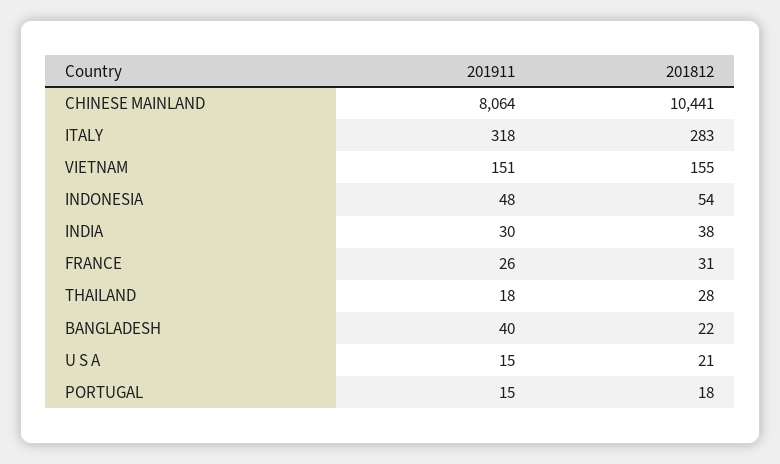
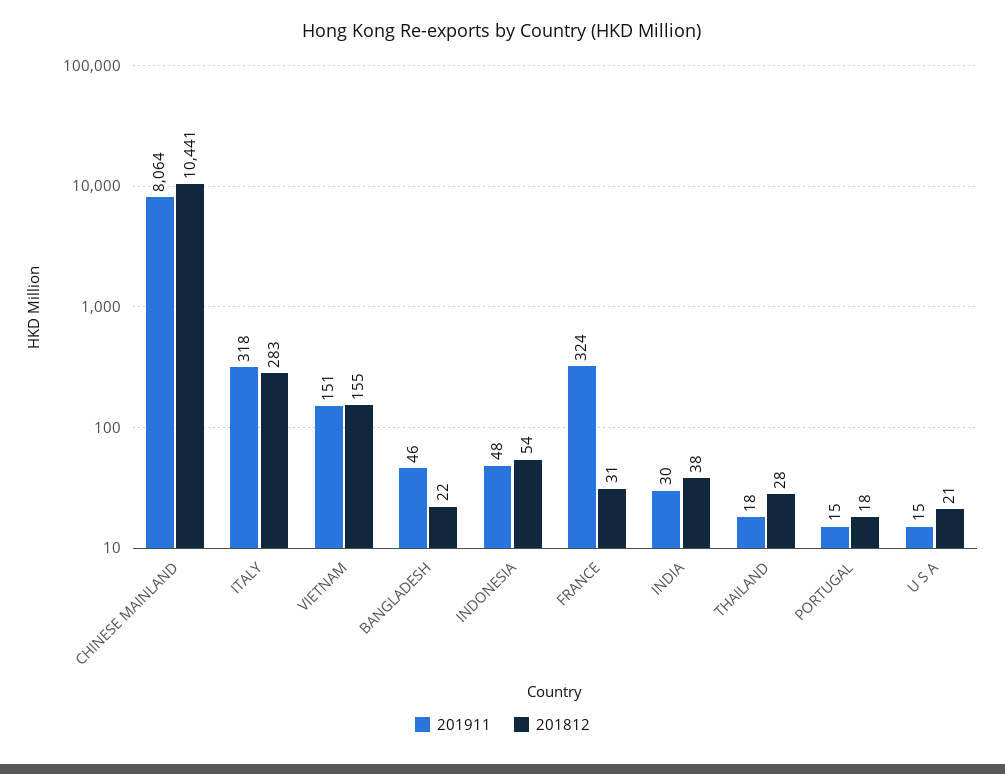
201911, FRANCE: 26 -> 324
201911, BANGLADESH: 40 -> 46

